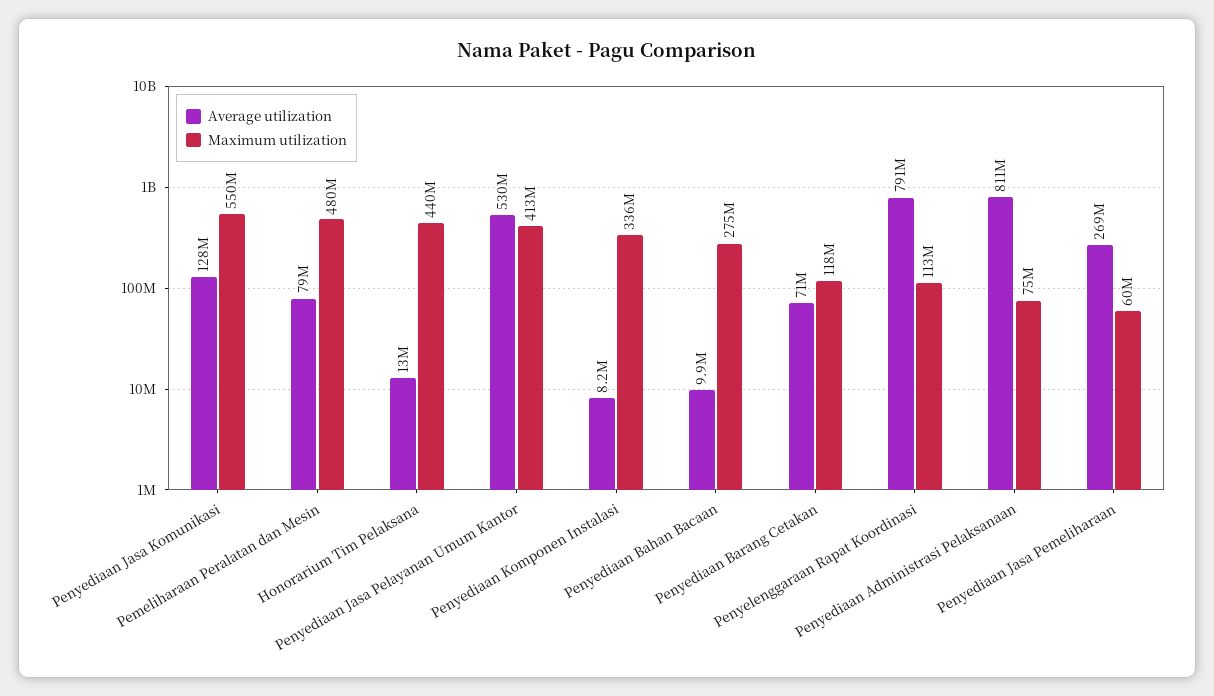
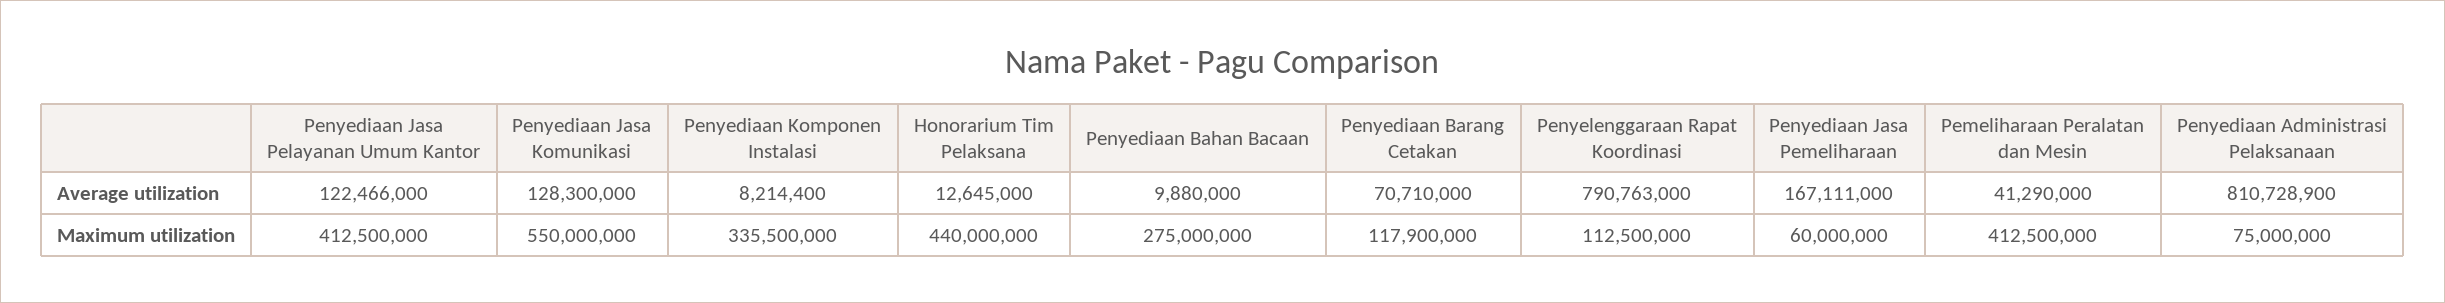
Average utilization, Pemeliharaan Peralatan dan Mesin: 79000000 -> 41290000
Maximum utilization, Pemeliharaan Peralatan dan Mesin: 480000000 -> 412500000
Average utilization, Penyediaan Jasa Pelayanan Umum Kantor: 530000000 -> 122466000
Average utilization, Penyediaan Jasa Pemeliharaan: 269000000 -> 167111000

